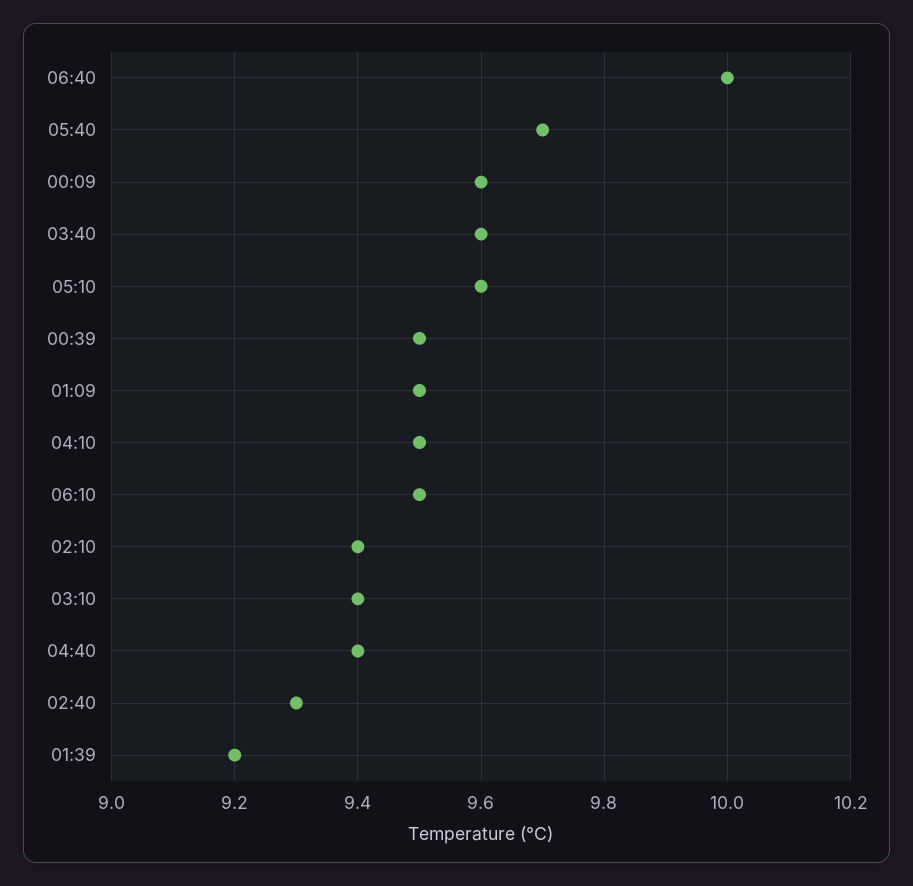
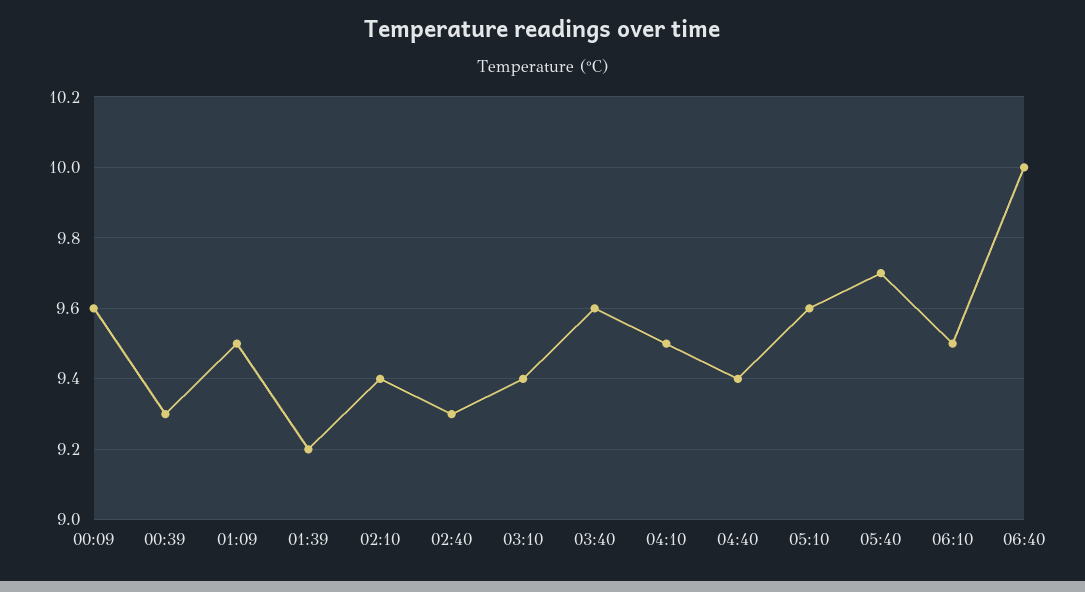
00:39: 9.5 -> 9.3

